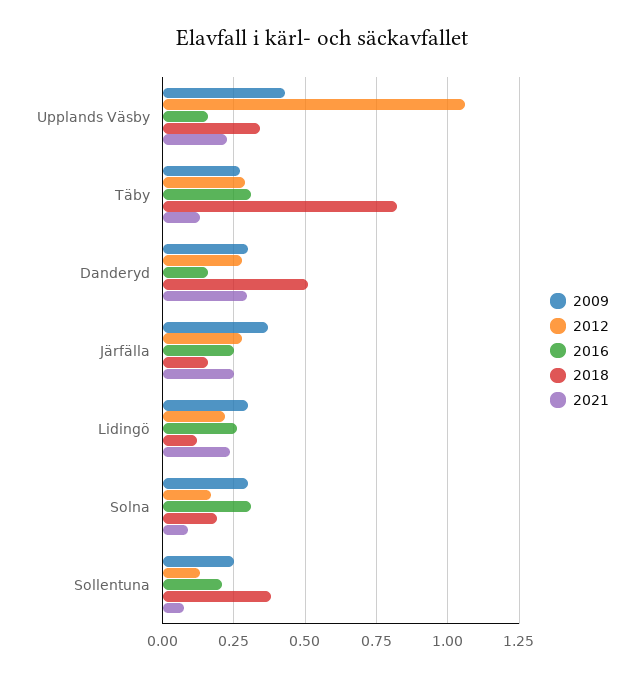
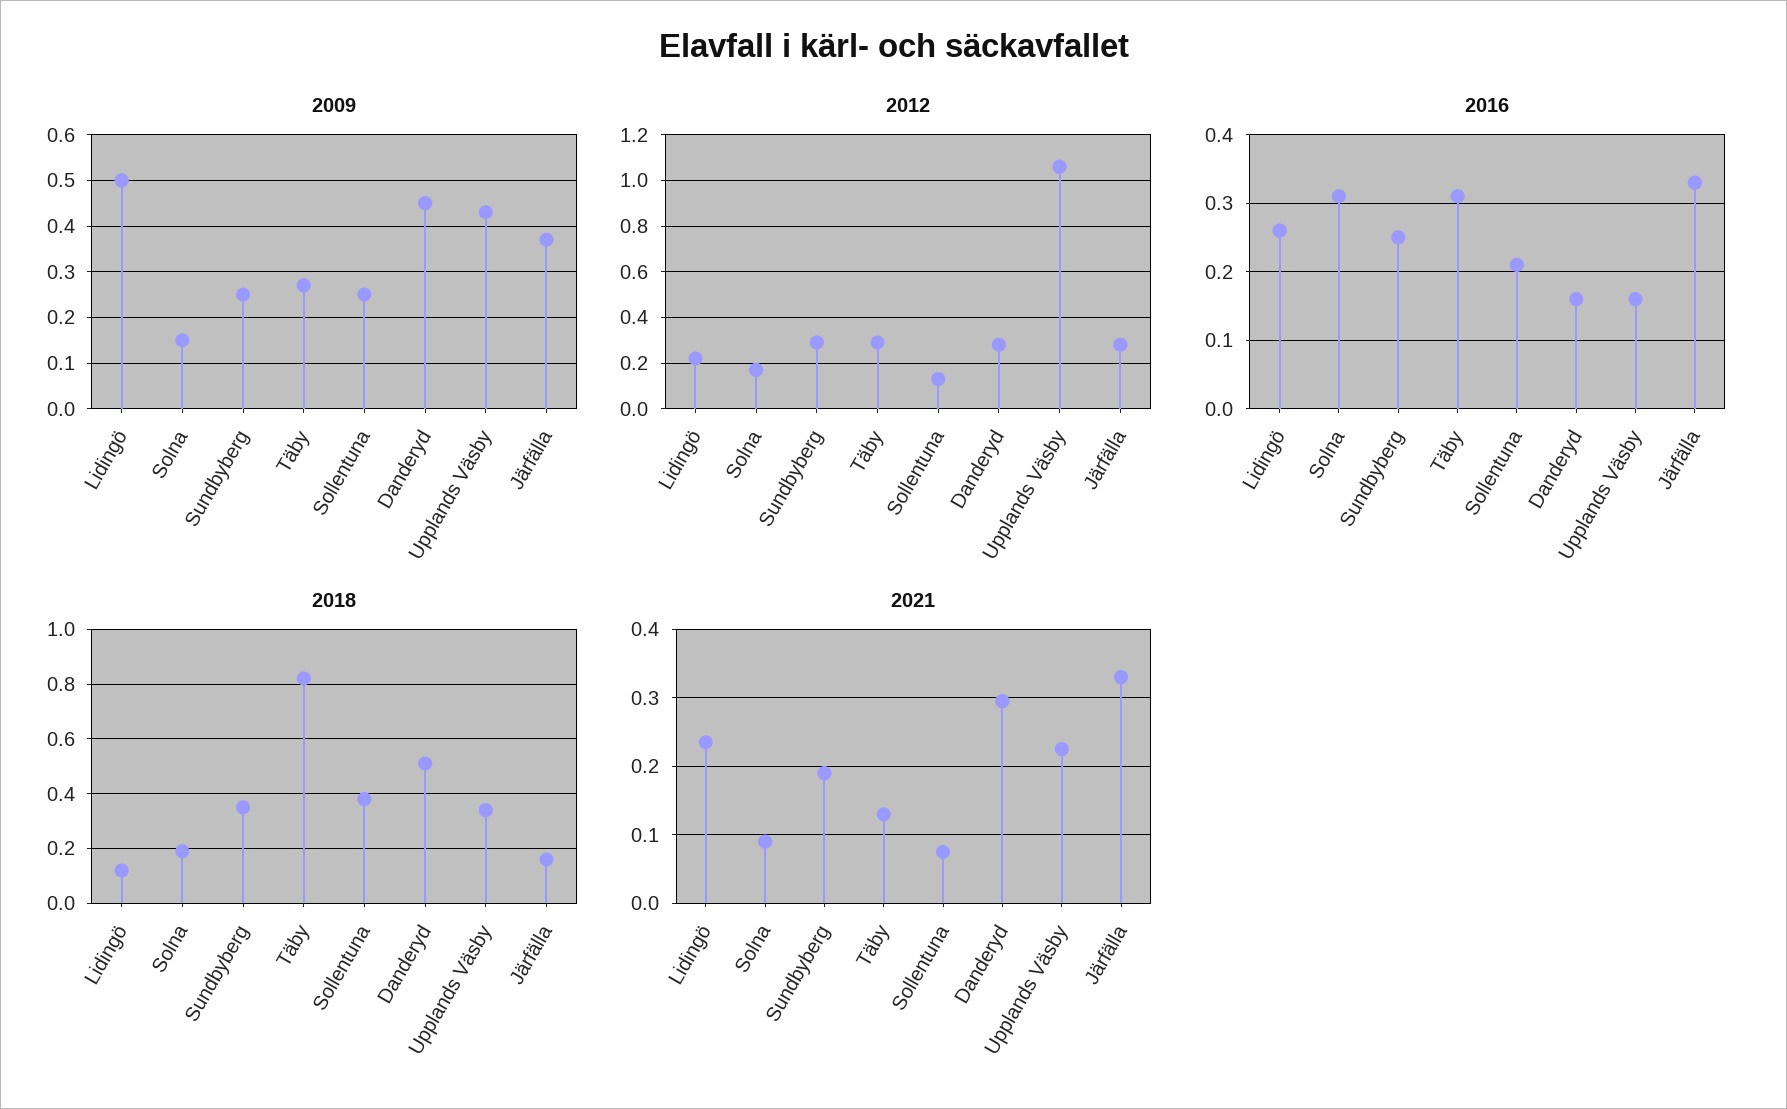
2009, Danderyd: 0.3 -> 0.45
2016, Järfälla: 0.25 -> 0.33
2021, Järfälla: 0.25 -> 0.33
2009, Lidingö: 0.3 -> 0.5
2009, Solna: 0.3 -> 0.15
2009, Sundbyberg: none -> 0.25
2012, Sundbyberg: none -> 0.3
2016, Sundbyberg: none -> 0.25
2018, Sundbyberg: none -> 0.35
2021, Sundbyberg: none -> 0.19

